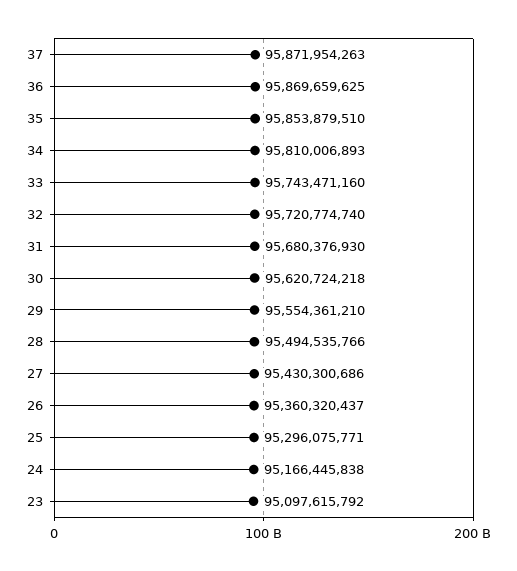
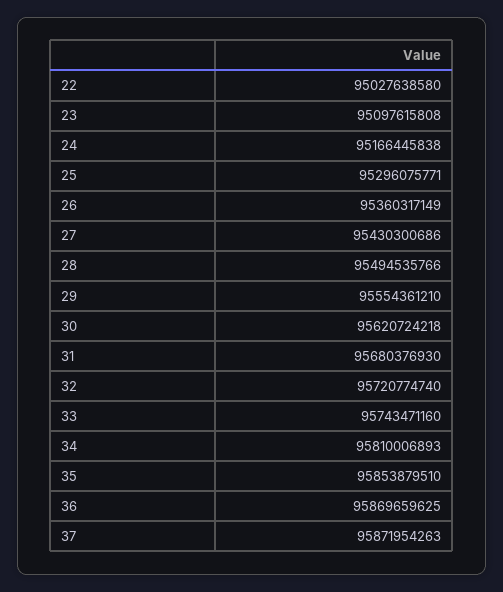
26: 95360320437 -> 95360317149
23: 95097615792 -> 95097615808
22: none -> 95027638580

